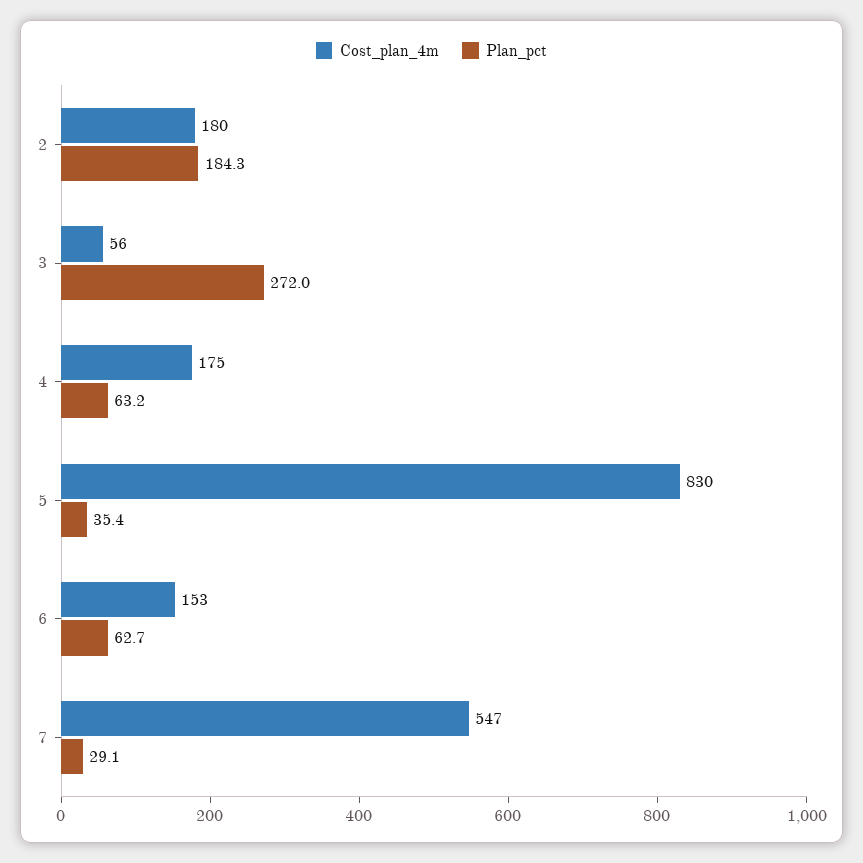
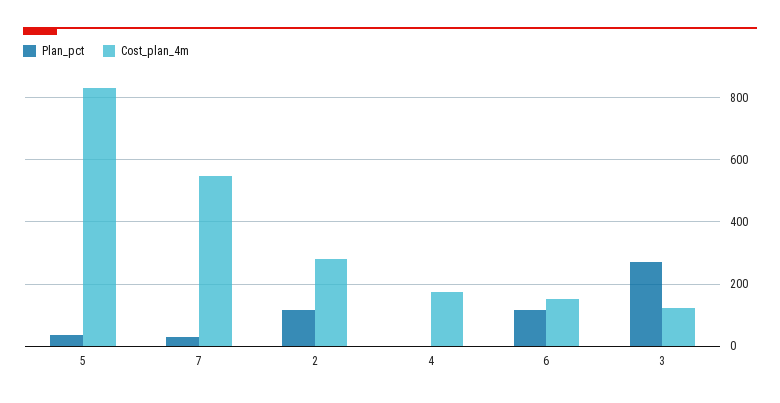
Cost_plan_4m, 2: 180 -> 280
Plan_pct, 2: 184.3 -> 120
Cost_plan_4m, 3: 56 -> 120
Plan_pct, 4: 63.2 -> 0
Plan_pct, 6: 62.7 -> 120

